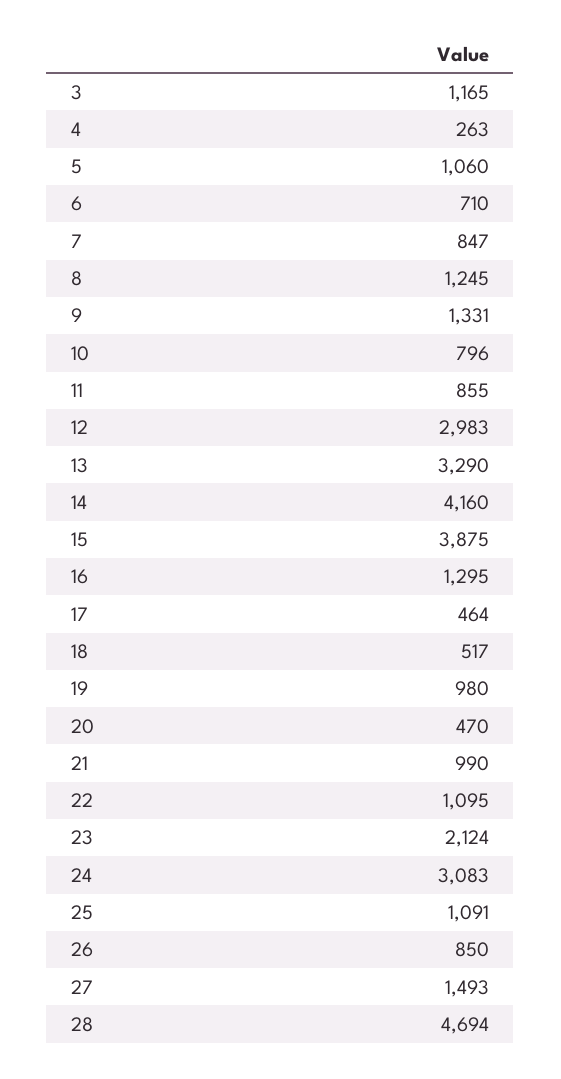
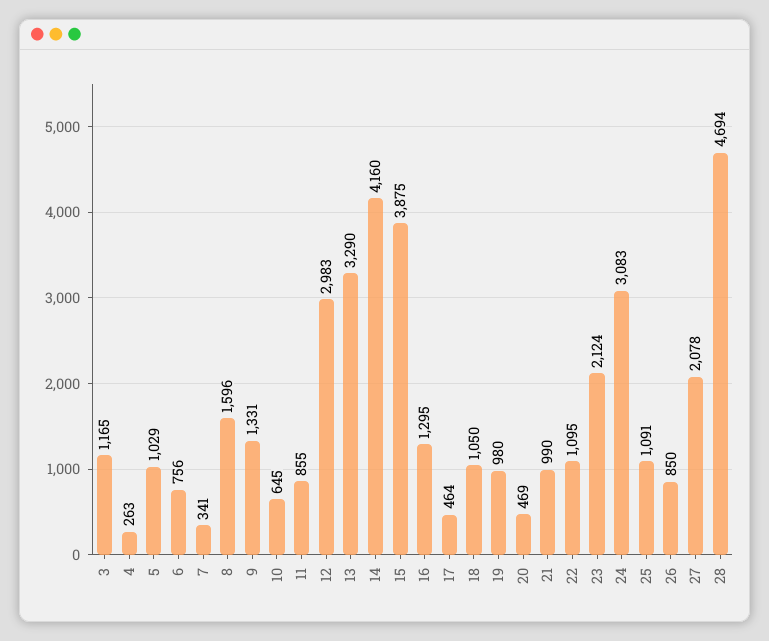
5: 1060 -> 1029
6: 710 -> 756
7: 847 -> 341
8: 1245 -> 1596
10: 796 -> 645
18: 517 -> 1050
20: 470 -> 469
27: 1493 -> 2078

